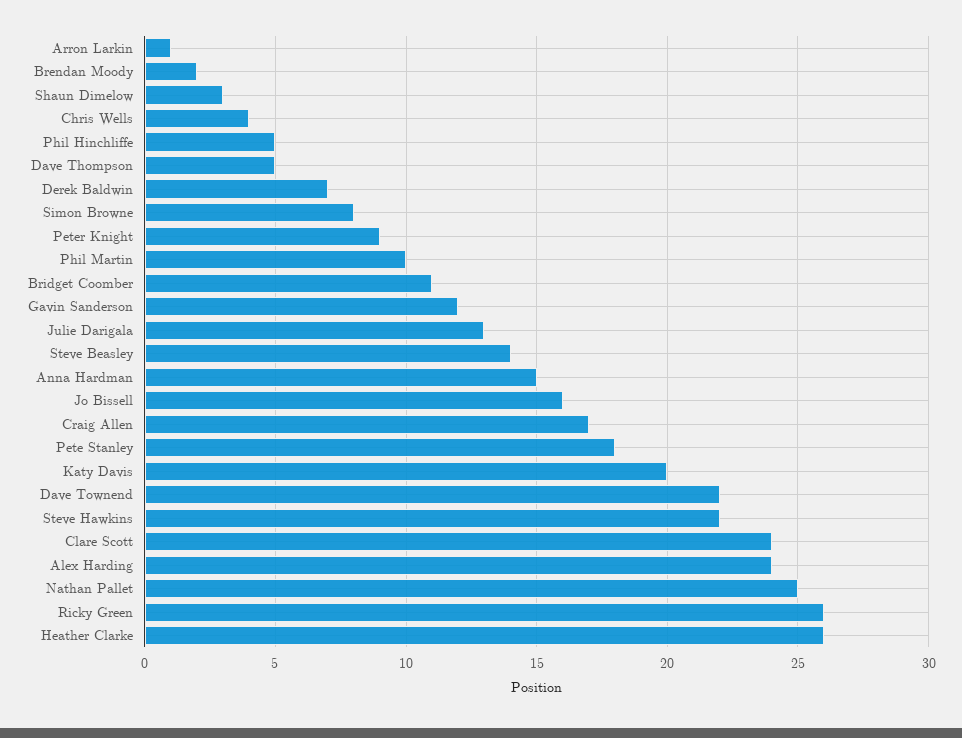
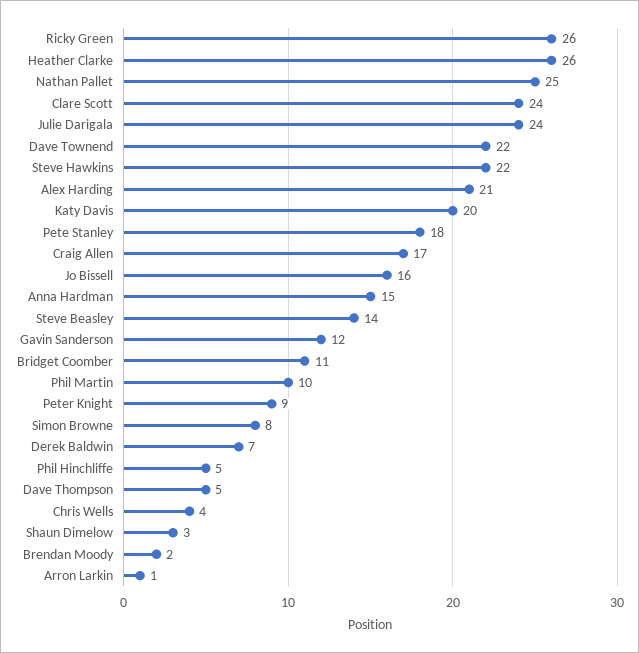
Julie Darigala: 13 -> 24
Alex Harding: 24 -> 21

